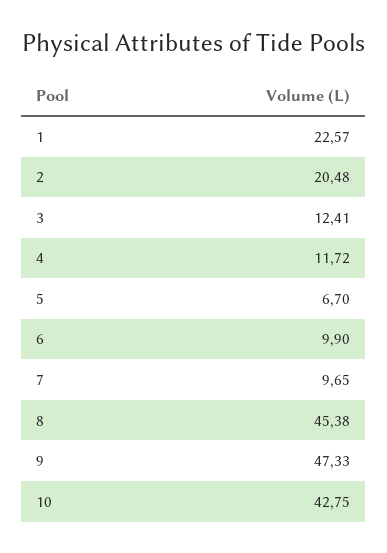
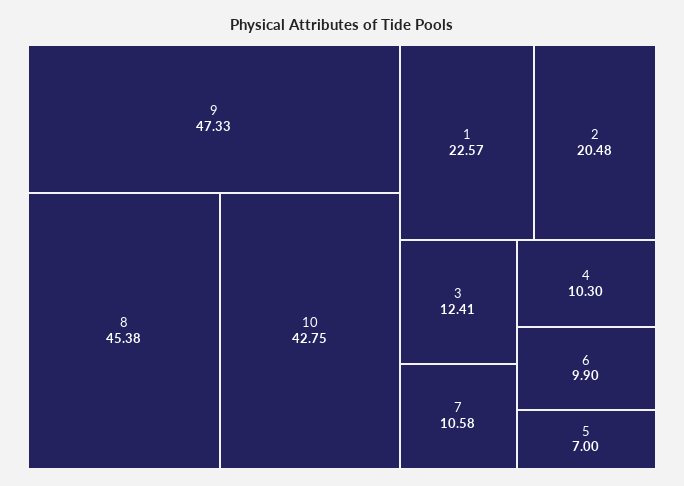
4: 11.72 -> 10.3
5: 6.7 -> 7
7: 9.65 -> 10.58

